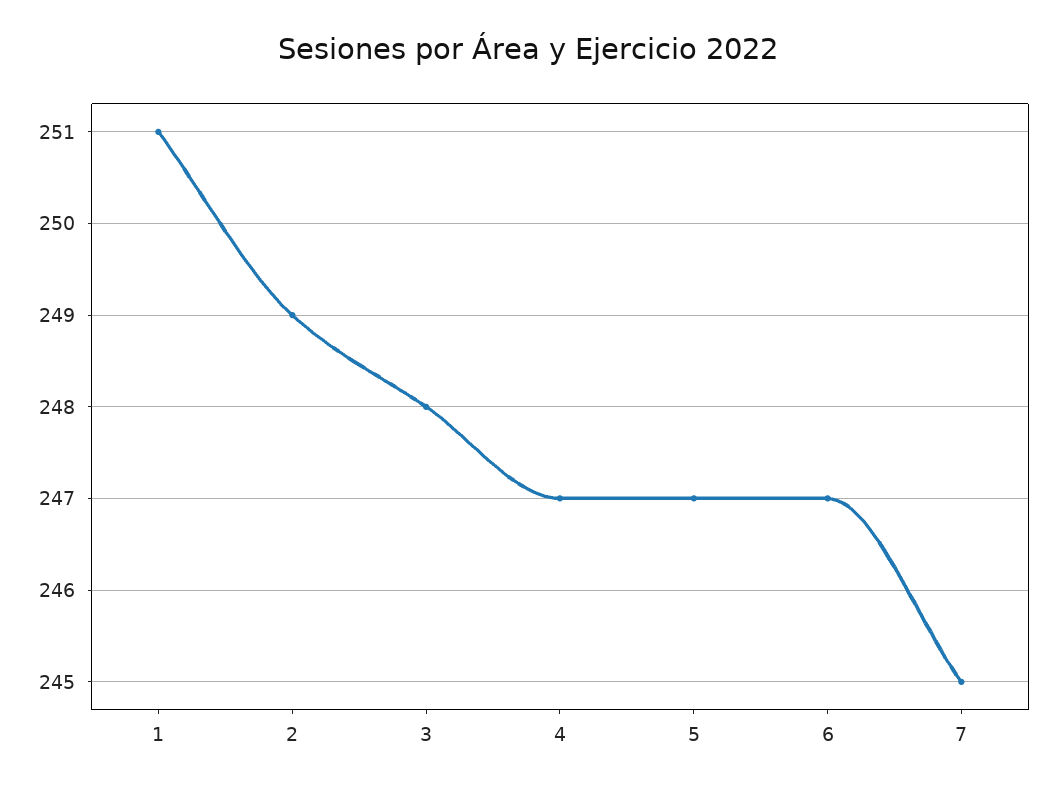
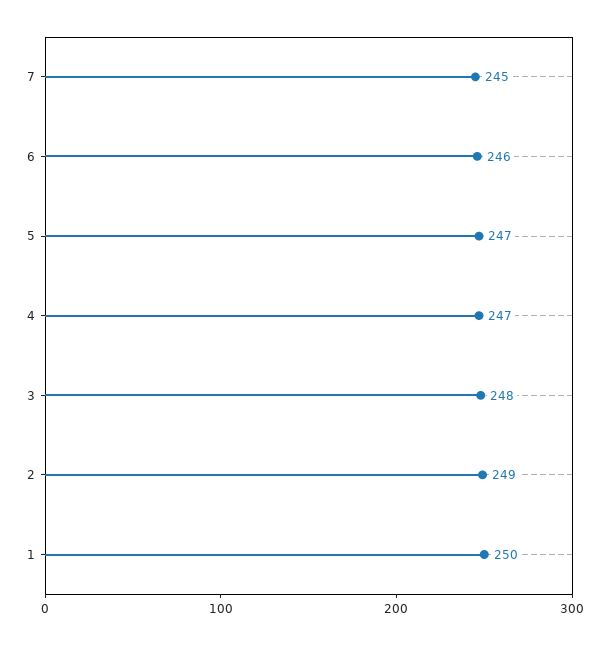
1: 251 -> 250
6: 247 -> 246

